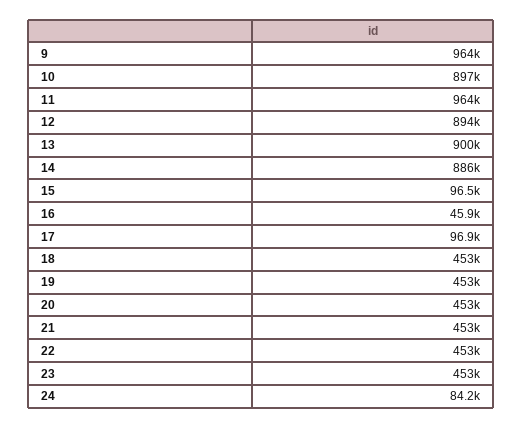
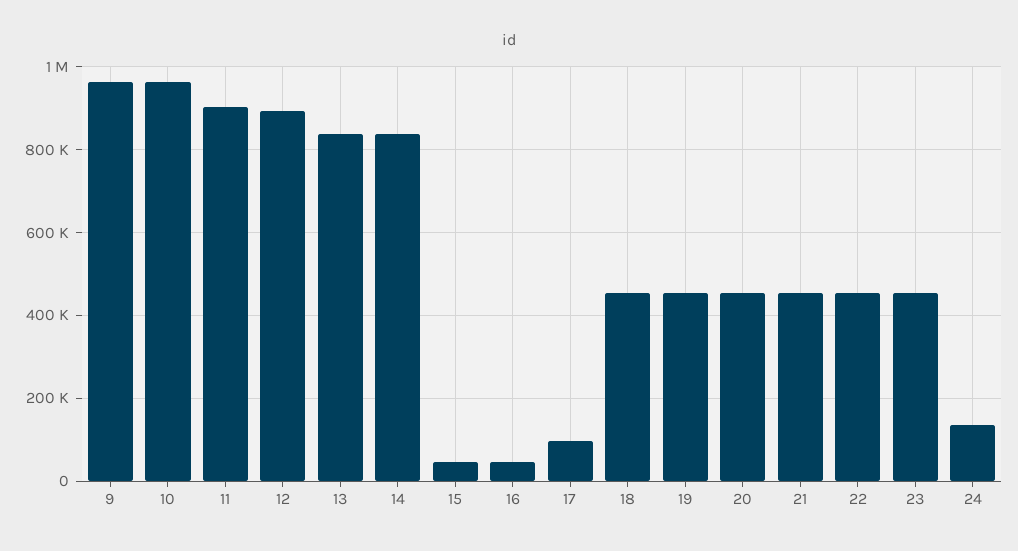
10: 897000 -> 960000
11: 964000 -> 900000
13: 900000 -> 840000
14: 886000 -> 840000
15: 96500 -> 40000
24: 84200 -> 140000

